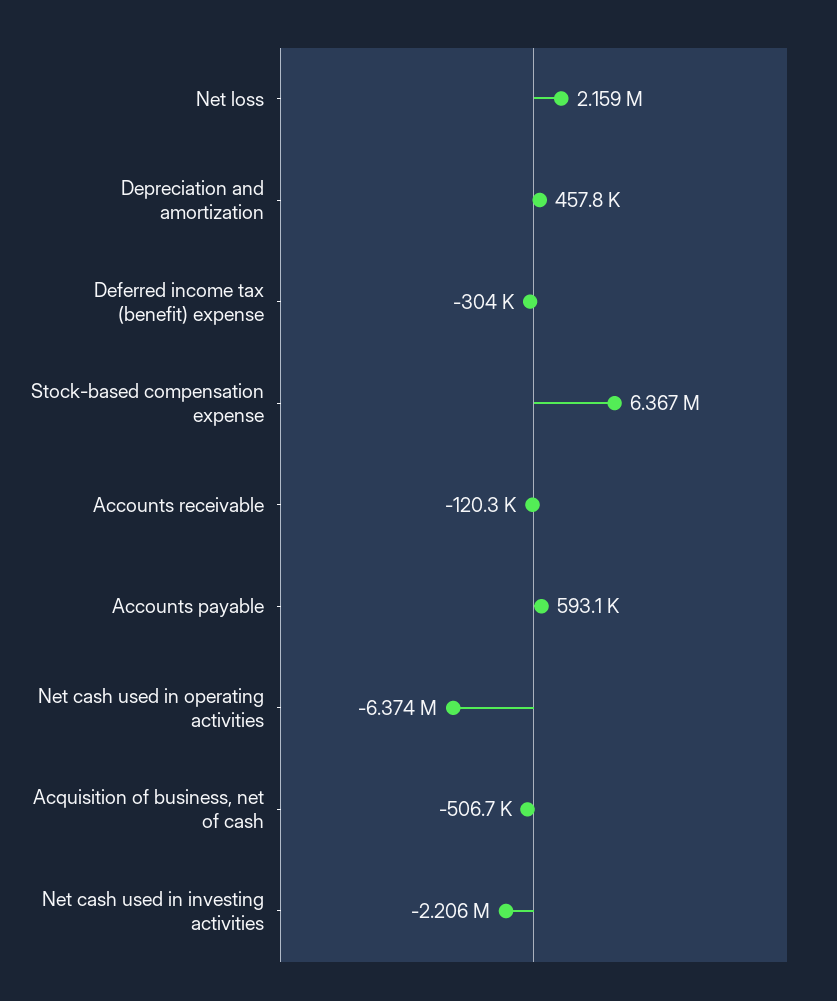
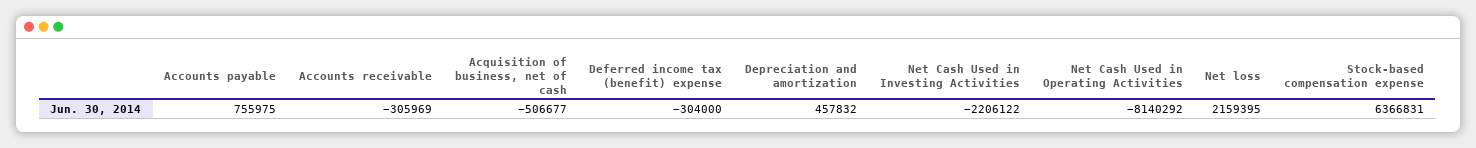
Accounts receivable: -120300 -> -305969
Accounts payable: 593100 -> 755975
Net cash used in operating activities: -6374000 -> -8140292

